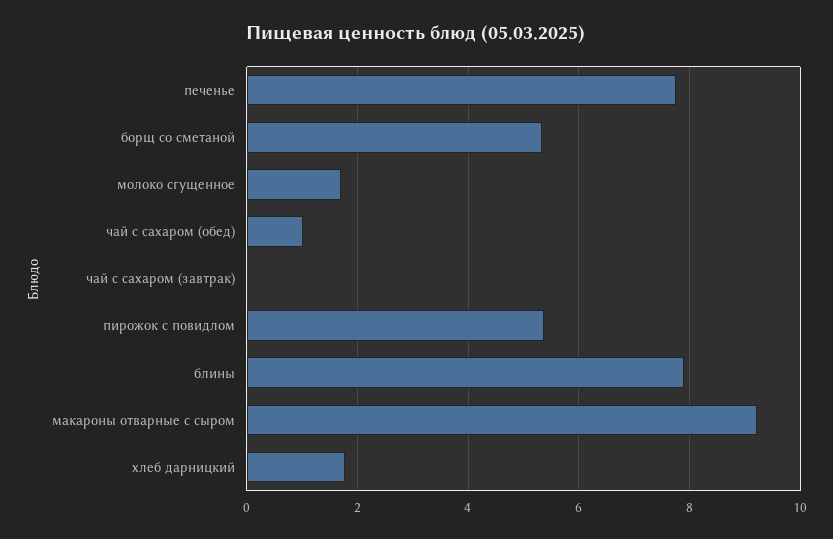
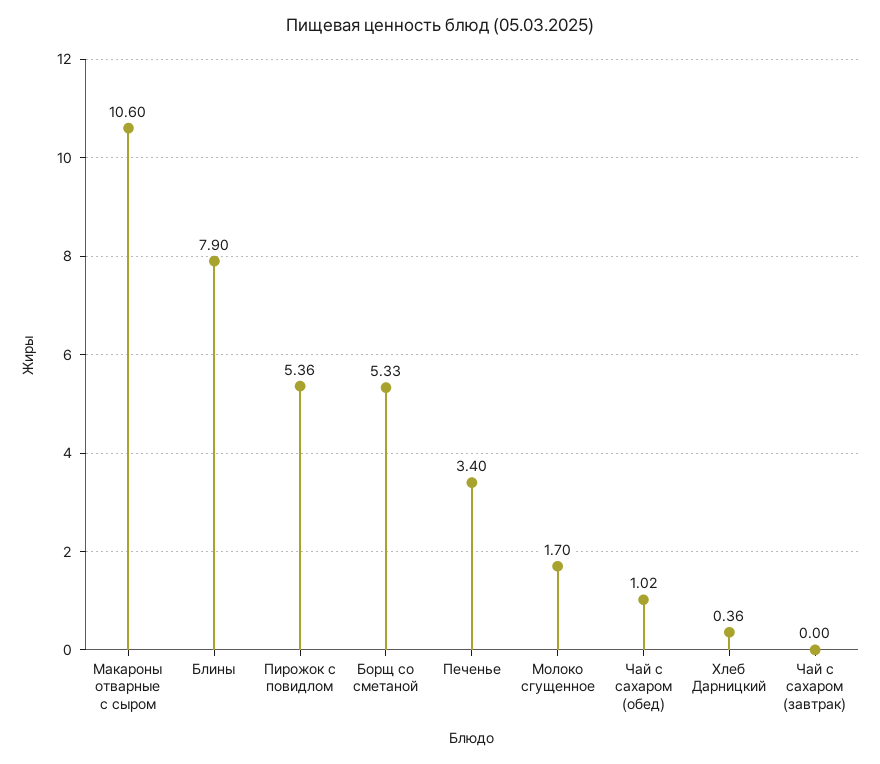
печенье: 7.8 -> 3.4
макароны отварные с сыром: 9.2 -> 10.6
хлеб дарницкий: 1.8 -> 0.36

